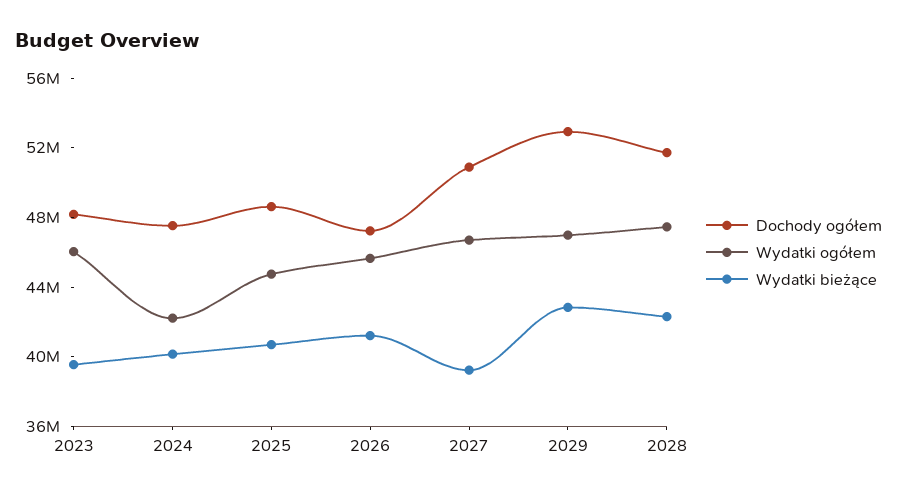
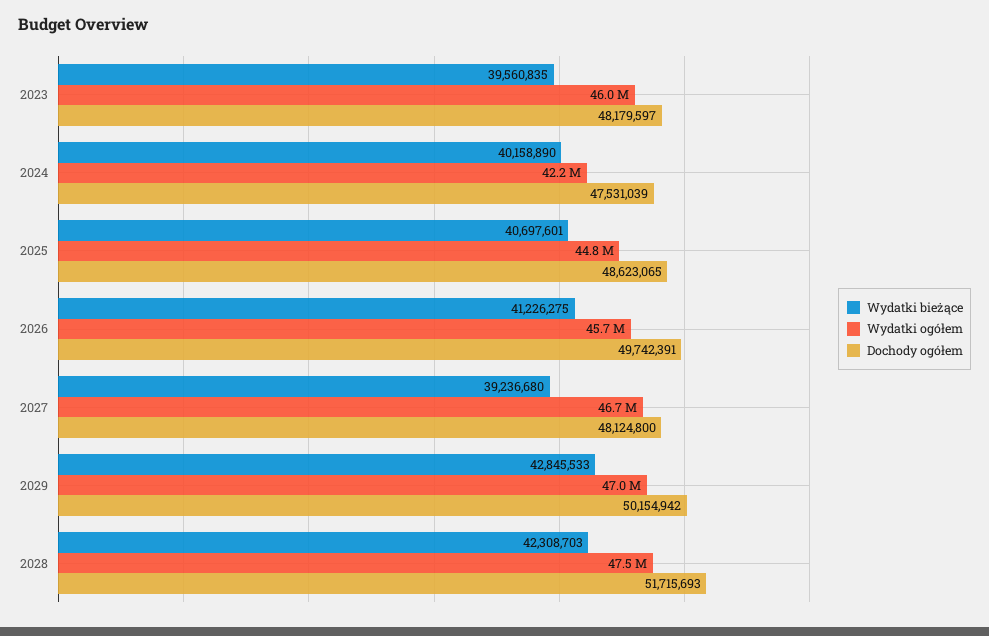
Dochody ogółem, 2026: 47000000 -> 49742391
Dochody ogółem, 2027: 51000000 -> 48124800
Dochody ogółem, 2029: 53000000 -> 50154942

